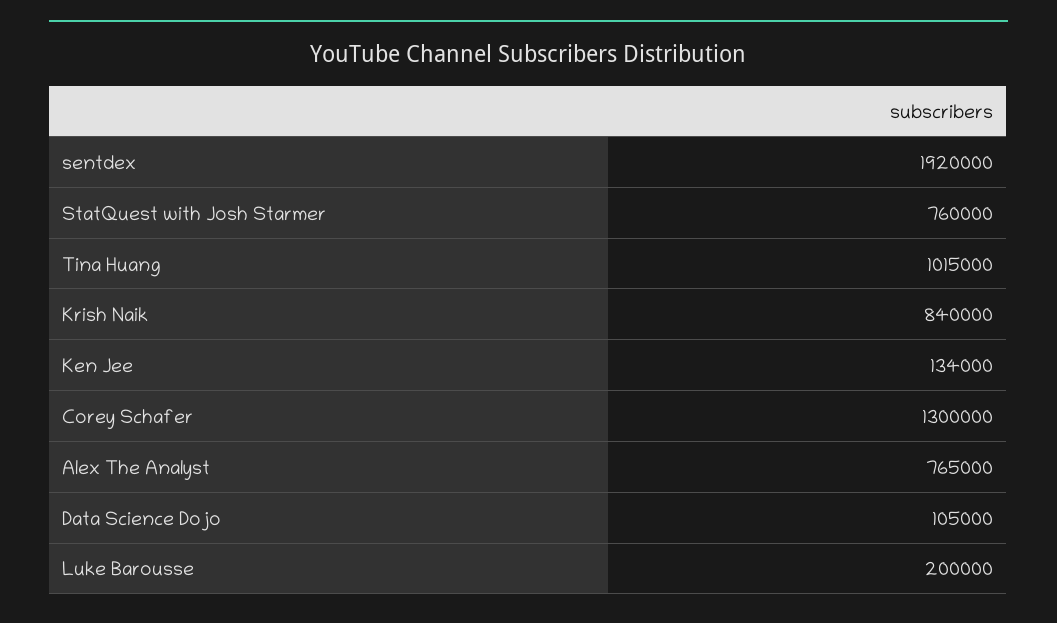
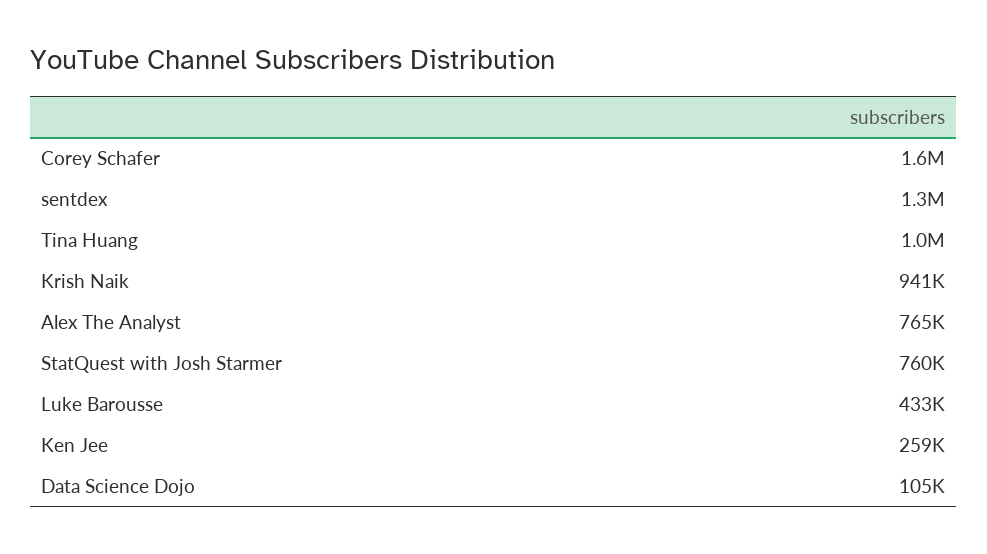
sentdex: 1920000 -> 1300000
Krish Naik: 840000 -> 941000
Ken Jee: 134000 -> 259000
Corey Schafer: 1300000 -> 1600000
Luke Barousse: 200000 -> 433000

